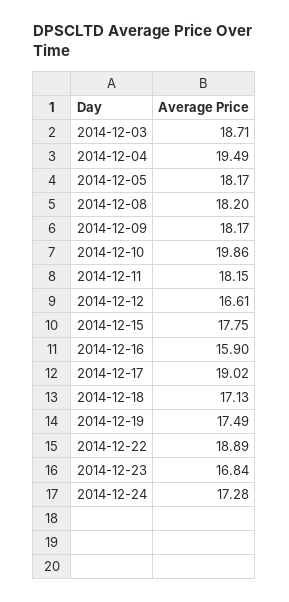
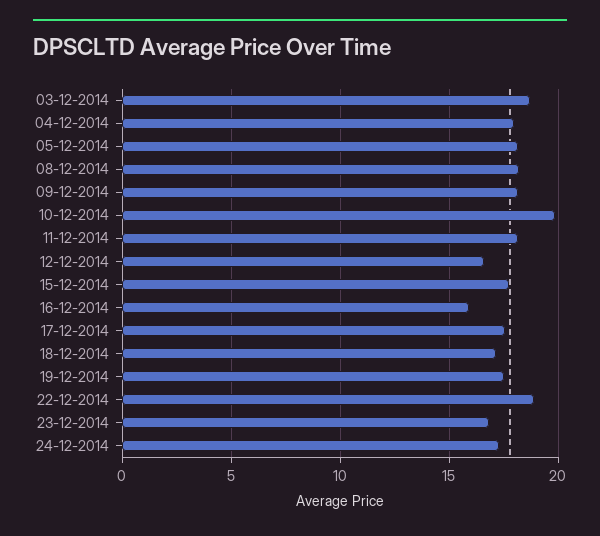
2014-12-04: 19.49 -> 18
2014-12-17: 19.02 -> 17.5

